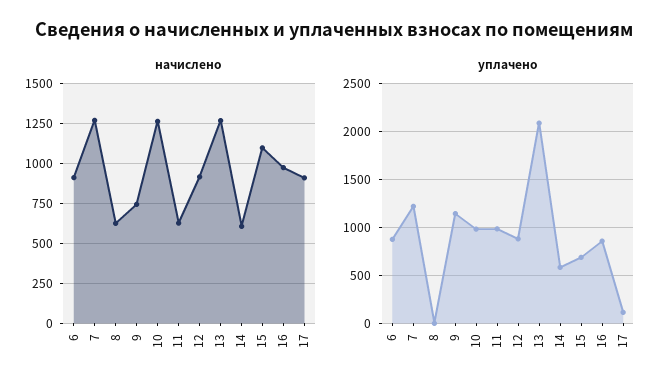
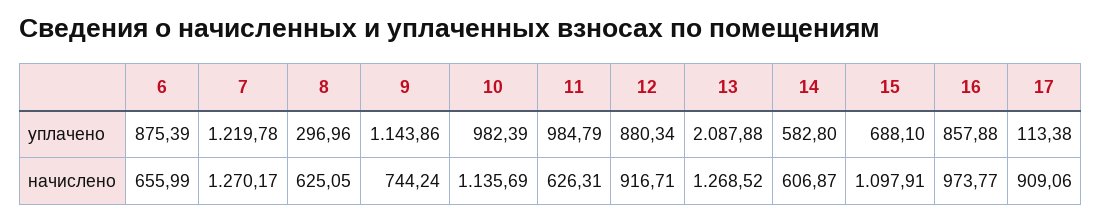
начислено, 6: 900 -> 655.99
начислено, 10: 1250 -> 1135.69
уплачено, 8: 0 -> 296.96

